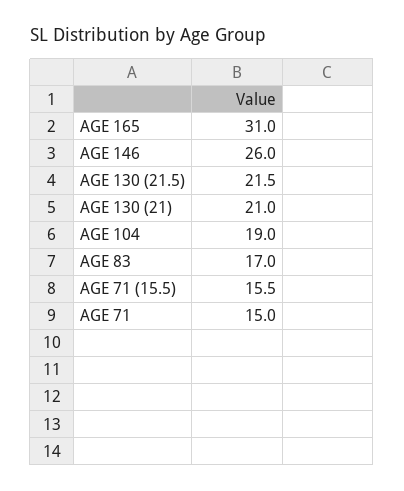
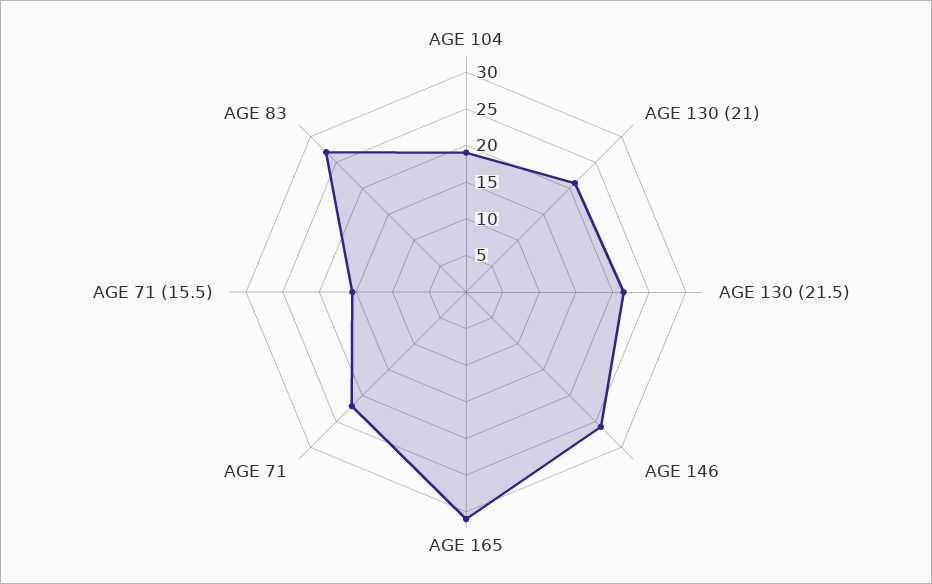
AGE 83: 17 -> 27.5
AGE 71: 15 -> 22.5

